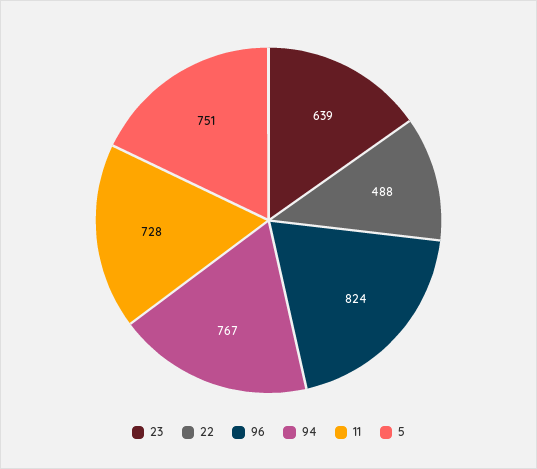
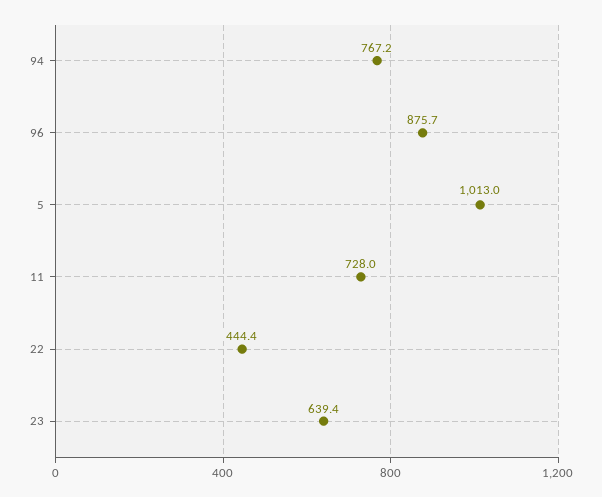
22: 488 -> 444.4
96: 824 -> 875.7
5: 751 -> 1013

